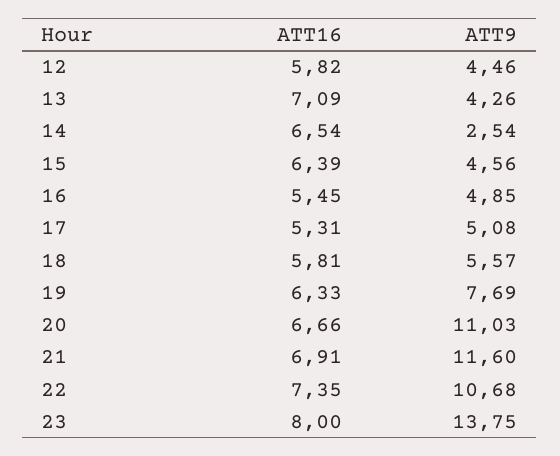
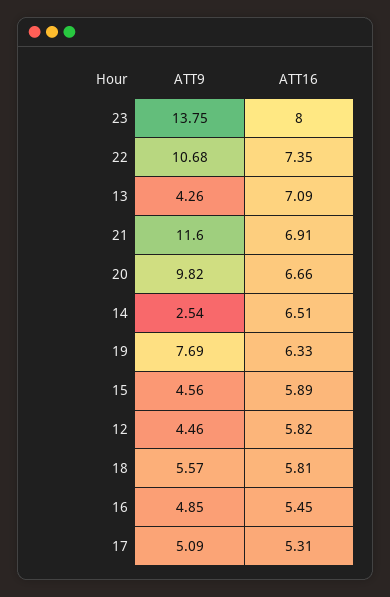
ATT16, 14: 6.54 -> 6.51
ATT16, 15: 6.39 -> 5.89
ATT9, 17: 5.08 -> 5.09
ATT9, 20: 11.03 -> 9.82

